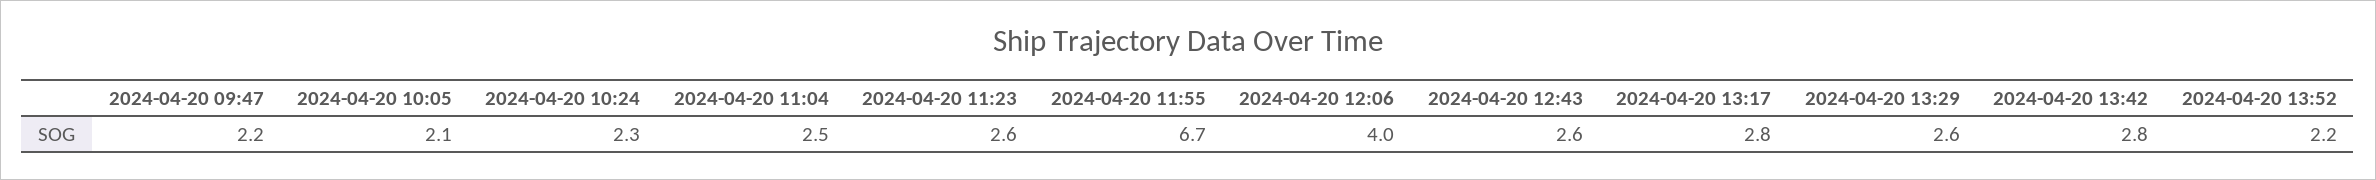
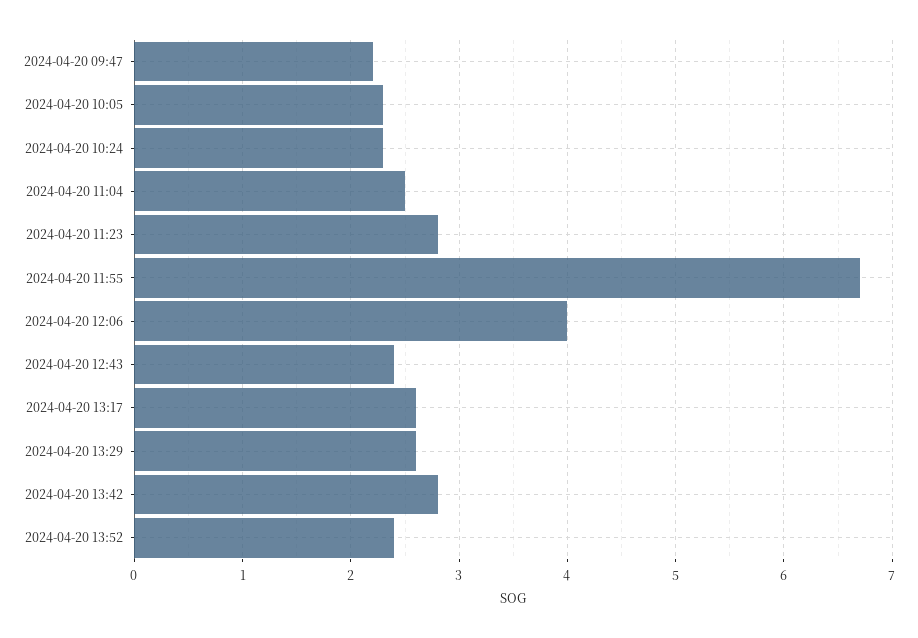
2024-04-20 10:05: 2.1 -> 2.3
2024-04-20 11:23: 2.6 -> 2.8
2024-04-20 12:43: 2.6 -> 2.4
2024-04-20 13:17: 2.8 -> 2.6
2024-04-20 13:52: 2.2 -> 2.4

